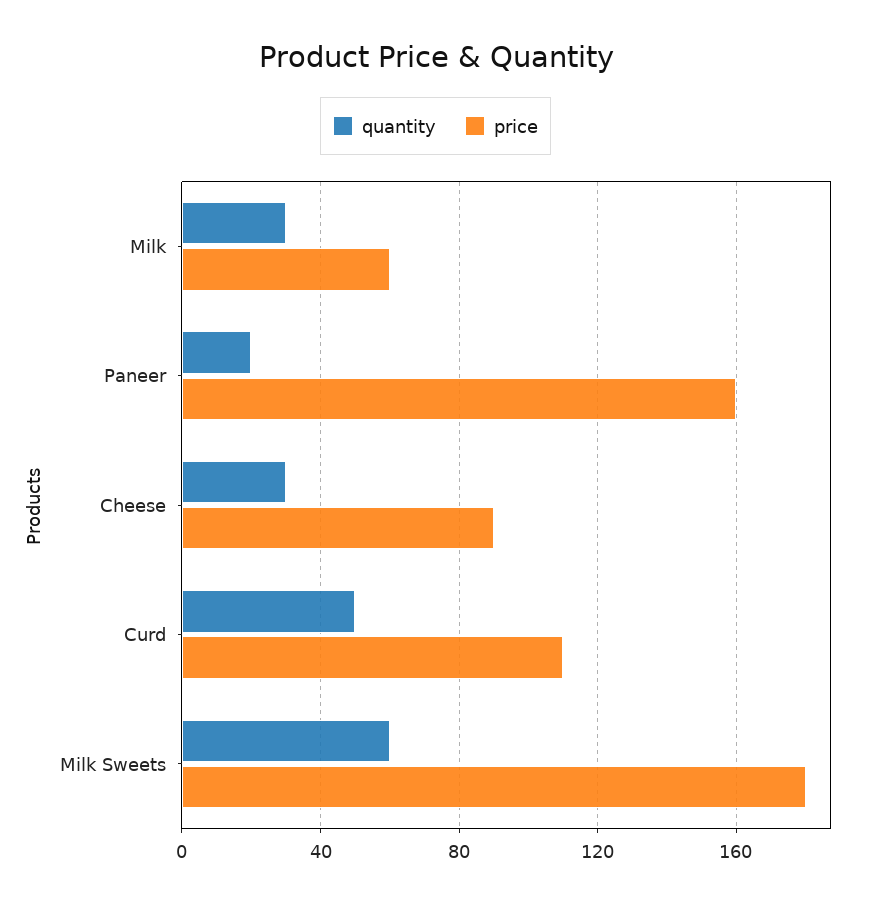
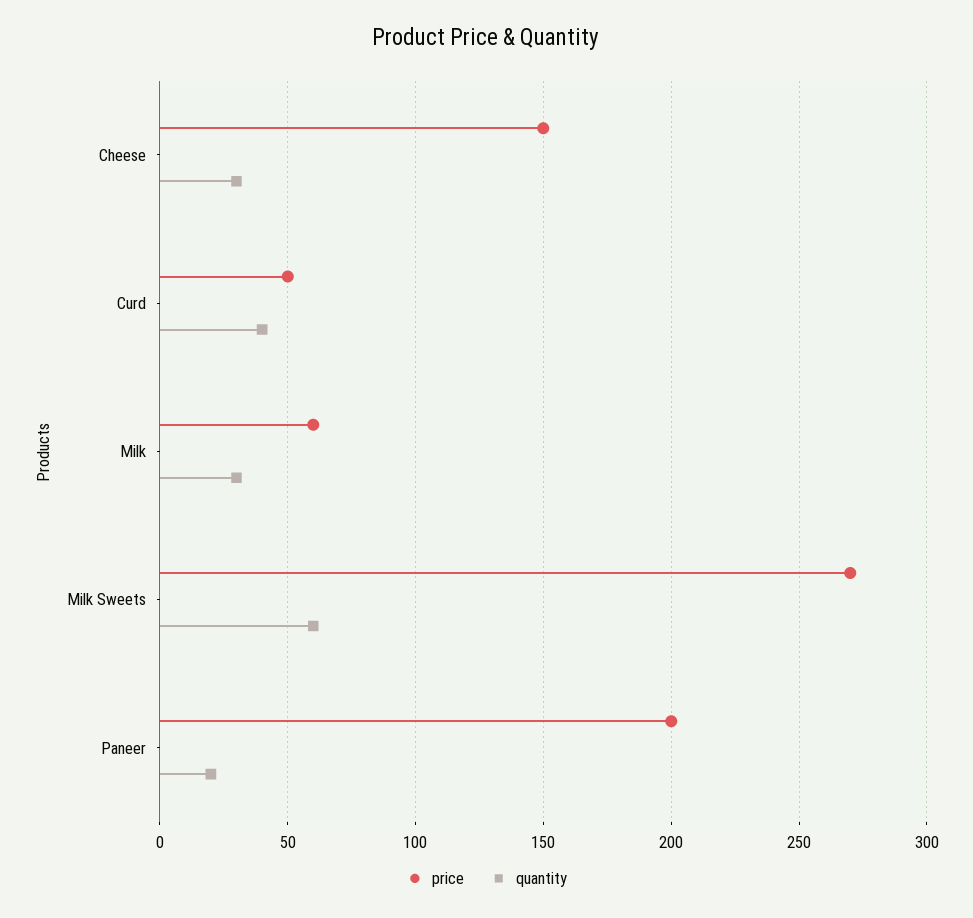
price, Paneer: 160 -> 200
price, Cheese: 90 -> 150
quantity, Curd: 50 -> 40
price, Curd: 110 -> 50
price, Milk Sweets: 180 -> 270

